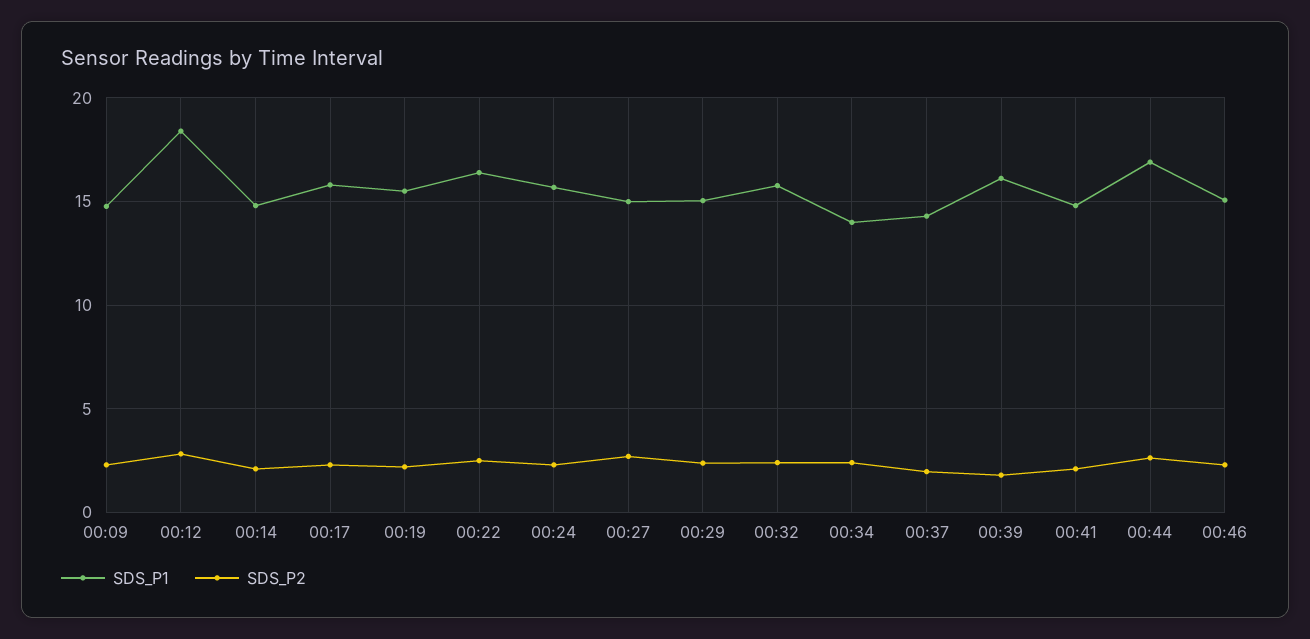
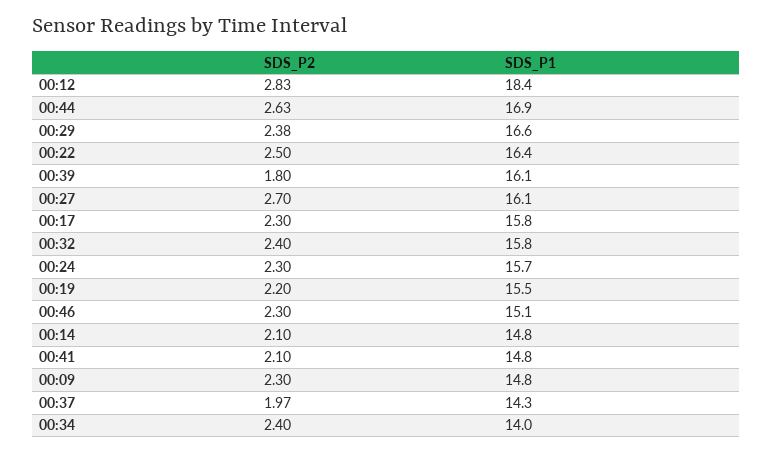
SDS_P1, 00:27: 15 -> 16.1
SDS_P1, 00:29: 15 -> 16.6

